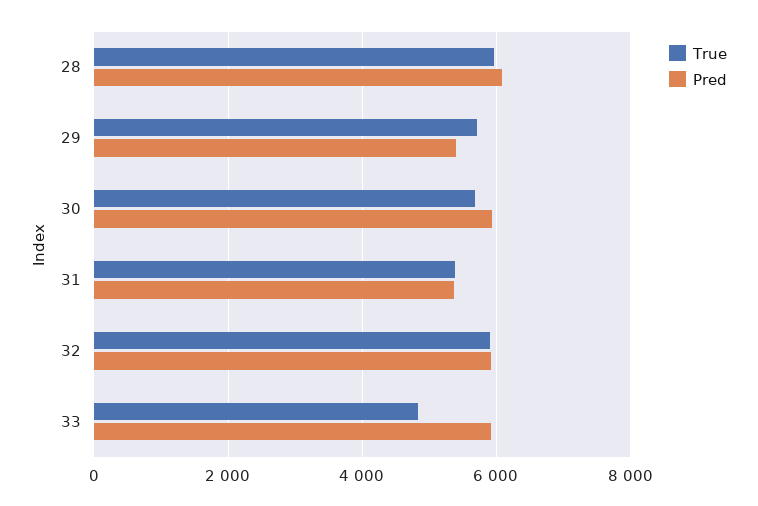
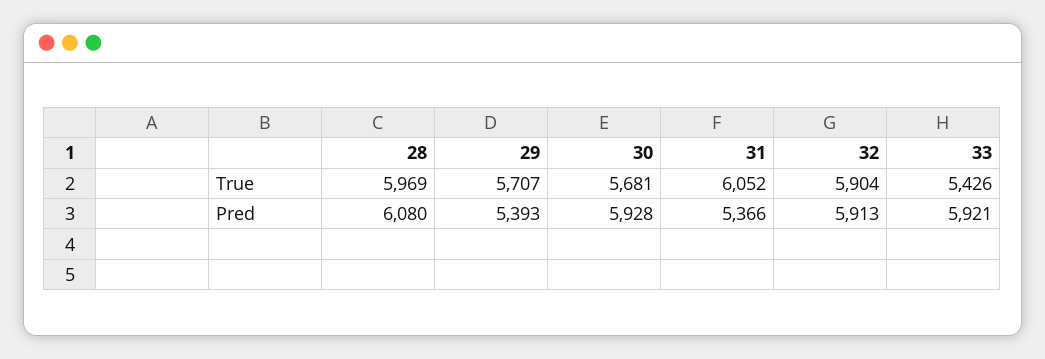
True, 31: 5400 -> 6052
True, 33: 4800 -> 5426

